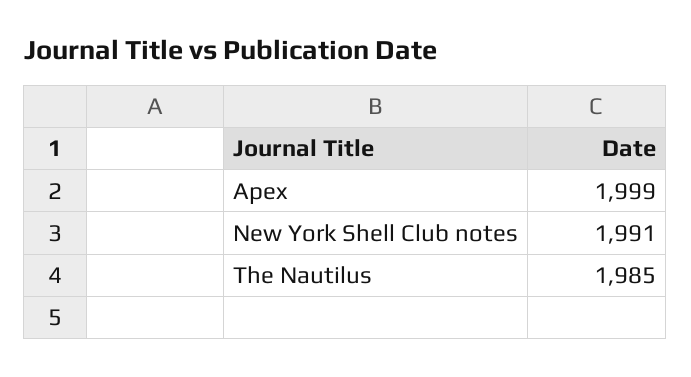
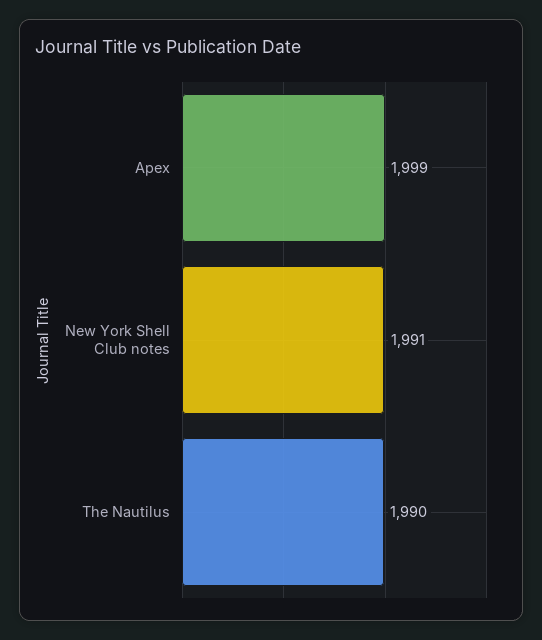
The Nautilus: 1985 -> 1990

